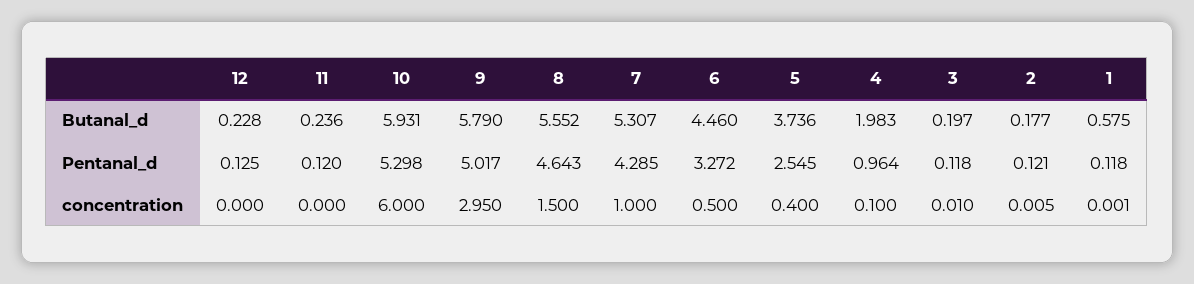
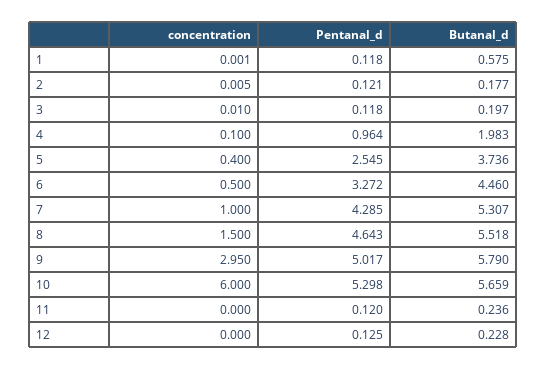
10, Butanal_d: 5.931 -> 5.659
8, Butanal_d: 5.552 -> 5.518

